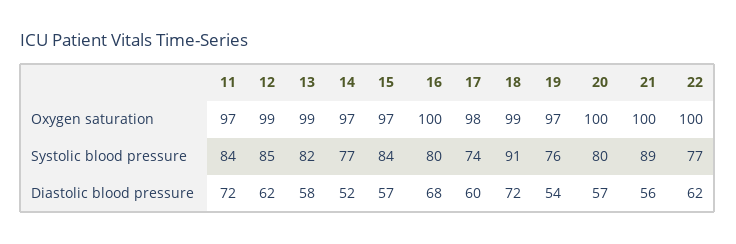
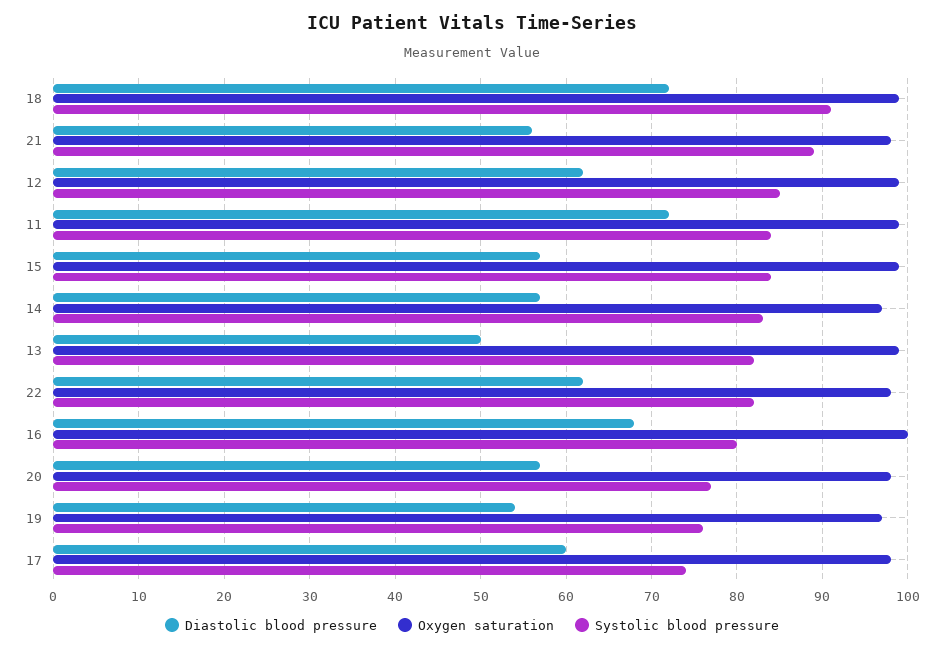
Oxygen saturation, 11: 97 -> 99
Oxygen saturation, 15: 97 -> 99
Oxygen saturation, 20: 100 -> 98
Oxygen saturation, 21: 100 -> 98
Oxygen saturation, 22: 100 -> 98
Systolic blood pressure, 14: 77 -> 83
Systolic blood pressure, 20: 80 -> 77
Systolic blood pressure, 22: 77 -> 82
Diastolic blood pressure, 13: 58 -> 50
Diastolic blood pressure, 14: 52 -> 57

